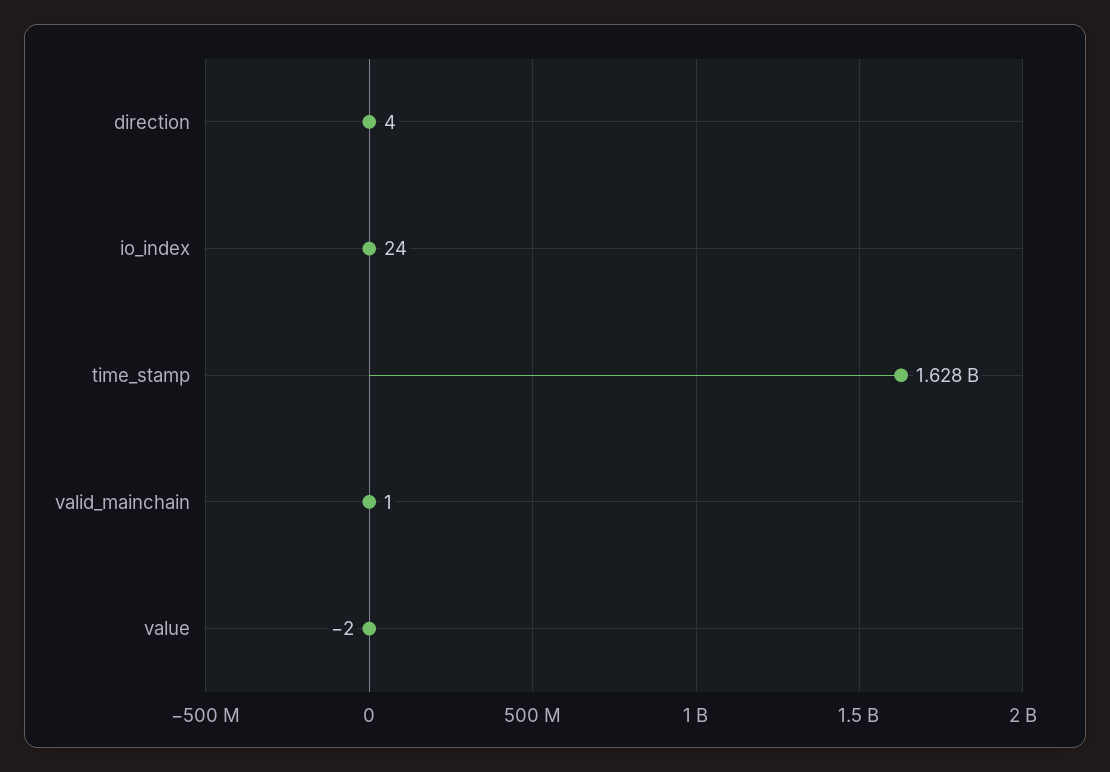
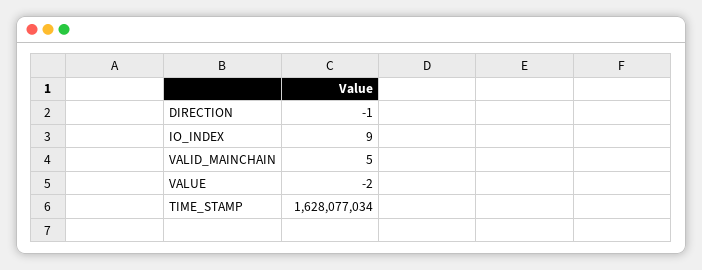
direction: 4 -> -1
io_index: 24 -> 9
valid_mainchain: 1 -> 5

